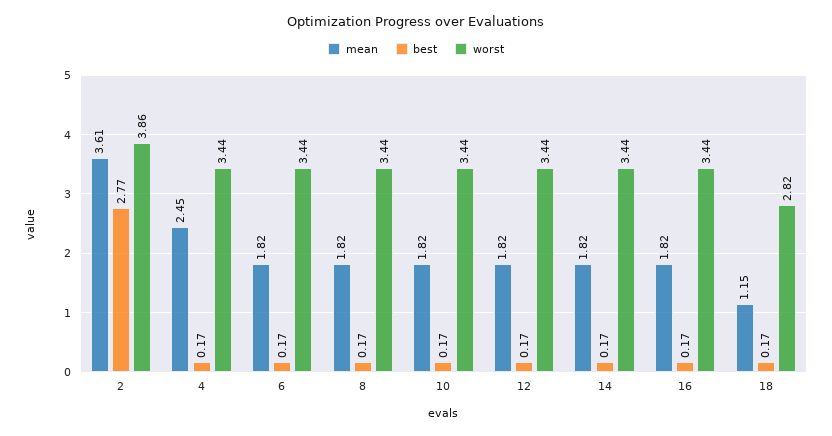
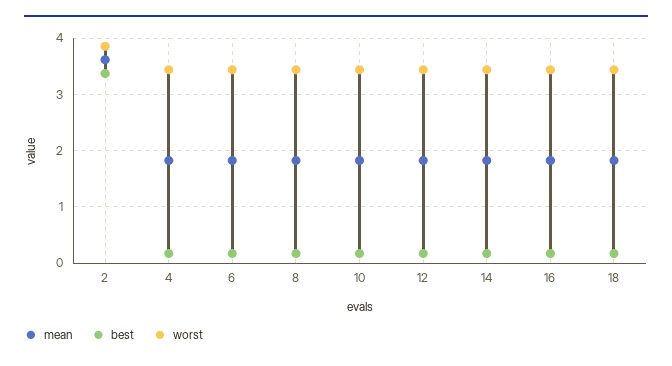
best, 2: 2.77 -> 3.4
mean, 4: 2.45 -> 1.8
mean, 18: 1.15 -> 1.8
worst, 18: 2.82 -> 3.4

